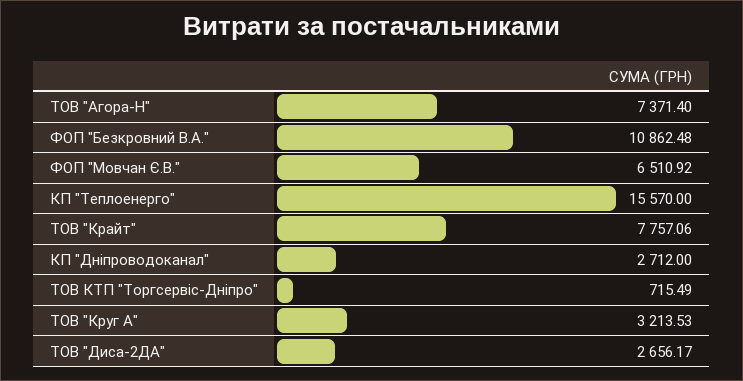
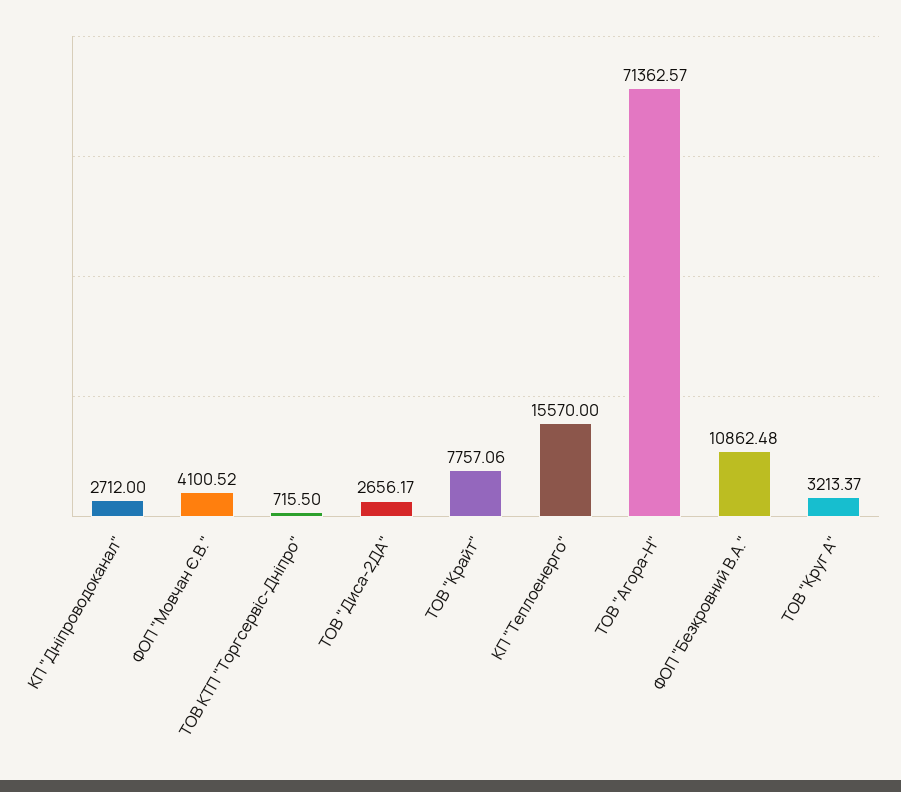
ТОВ "Агора-Н": 7371.4 -> 71362.57
ФОП "Мовчан Є.В.": 6510.92 -> 4100.52
ТОВ КТП "Торгсервіс-Дніпро": 715.49 -> 715.5
ТОВ "Круг А": 3213.53 -> 3213.37

